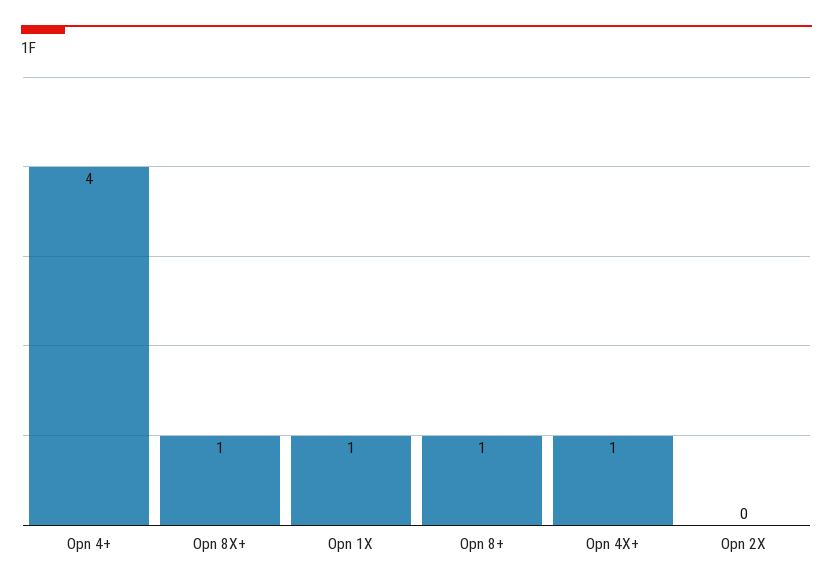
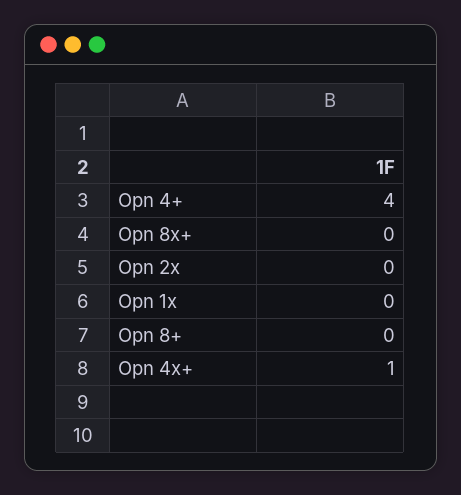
Opn 8X+: 1 -> 0
Opn 1X: 1 -> 0
Opn 8+: 1 -> 0

